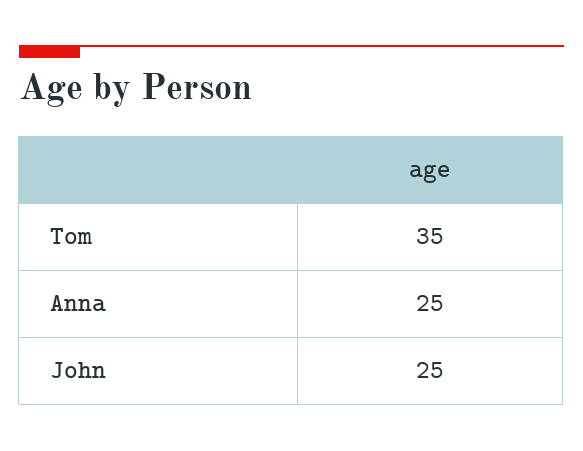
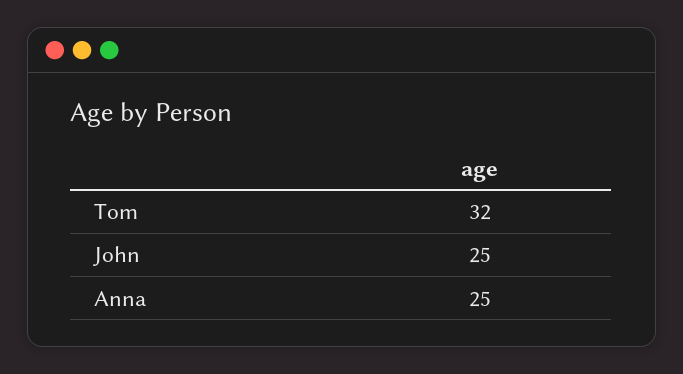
Tom: 35 -> 32

